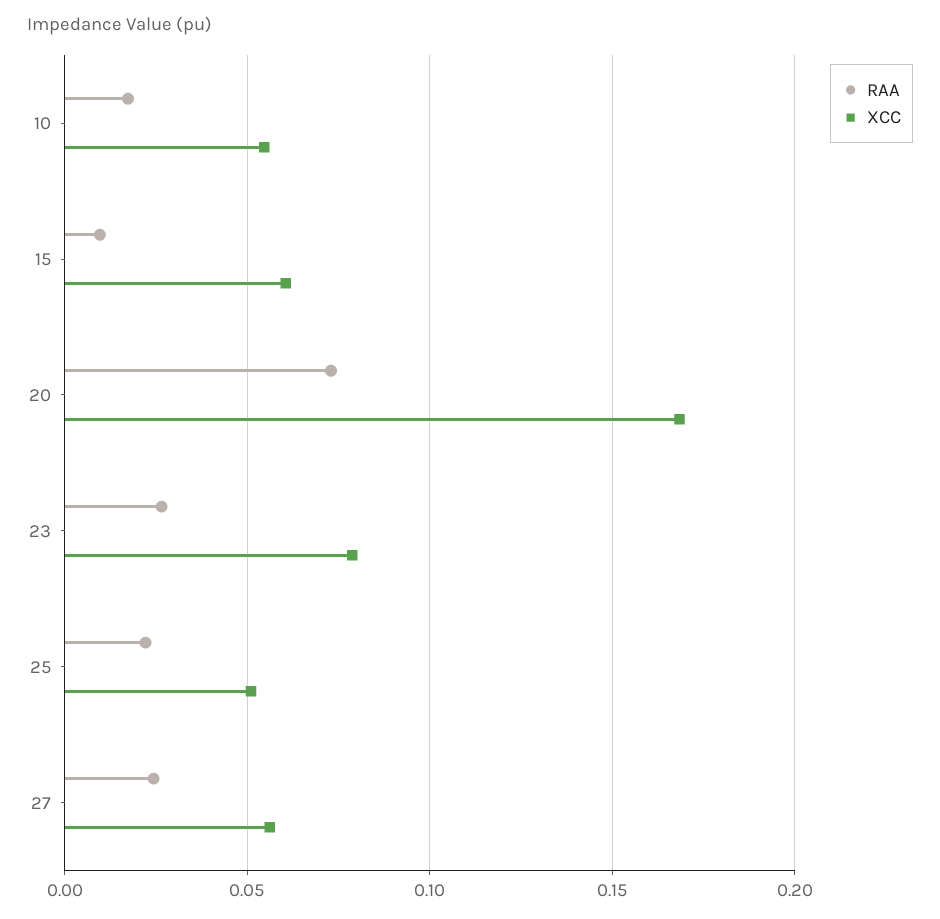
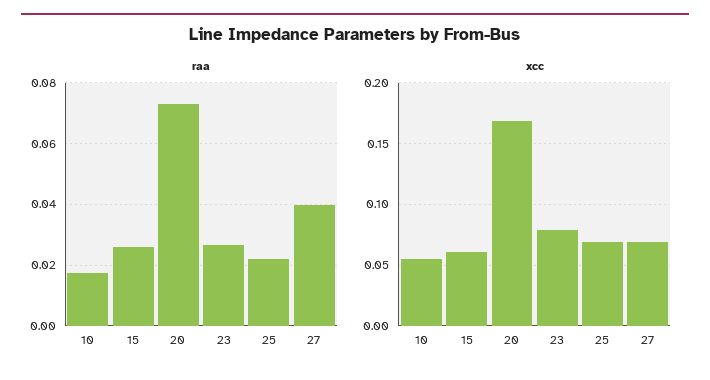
RAA, 15: 0.01 -> 0.026
XCC, 25: 0.05 -> 0.07
RAA, 27: 0.025 -> 0.04
XCC, 27: 0.055 -> 0.07

